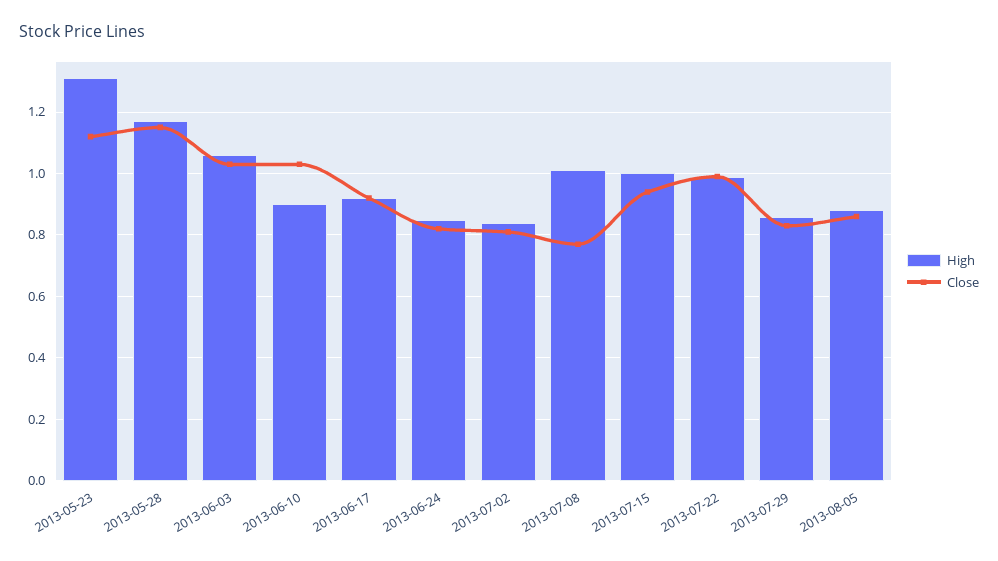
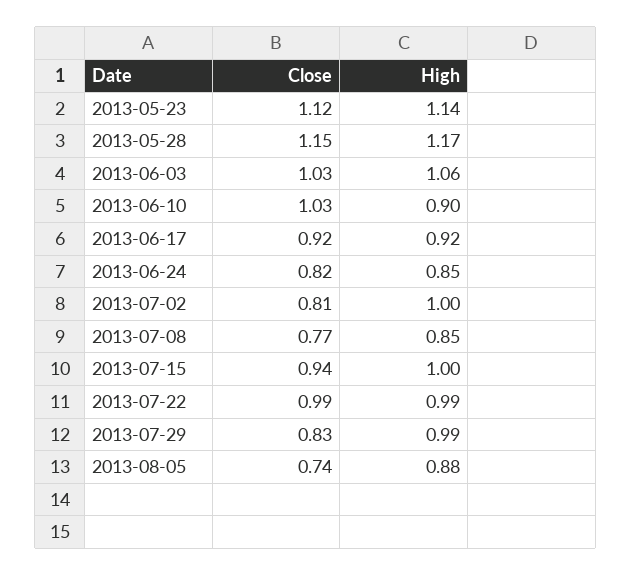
High, 2013-05-23: 1.3 -> 1.14
High, 2013-07-02: 0.85 -> 1
High, 2013-07-08: 1 -> 0.85
High, 2013-07-29: 0.85 -> 0.99
Close, 2013-08-05: 0.85 -> 0.74

